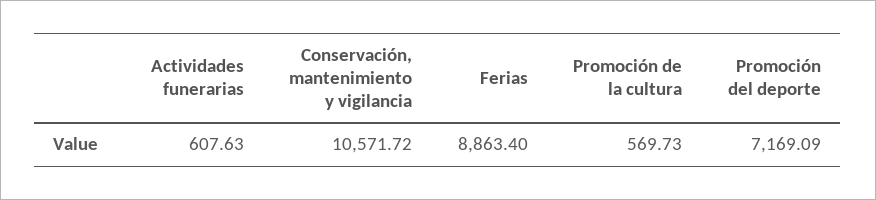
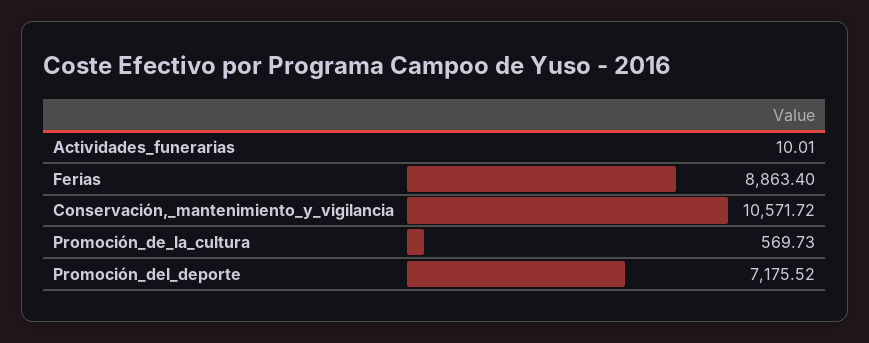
Actividades funerarias: 607.63 -> 10.01
Promoción del deporte: 7169.09 -> 7175.52

